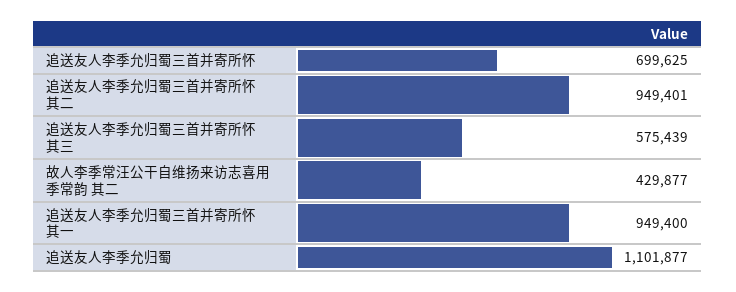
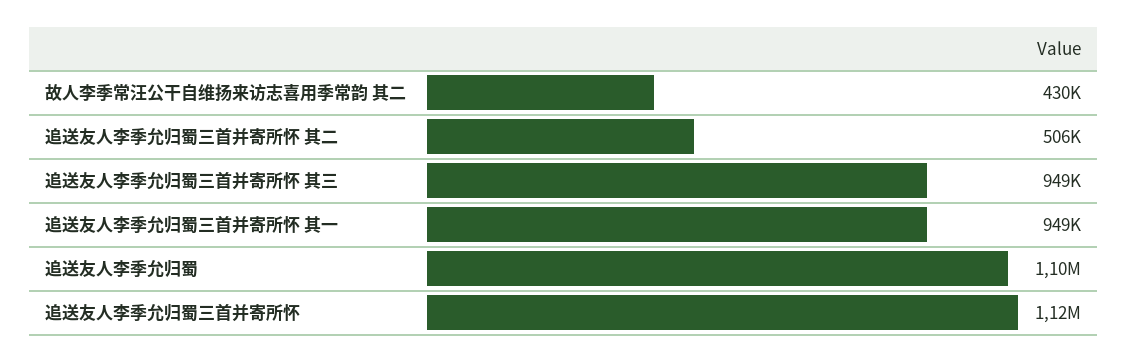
追送友人李季允归蜀三首并寄所怀: 699625 -> 1120000
追送友人李季允归蜀三首并寄所怀 其二: 949401 -> 506000
追送友人李季允归蜀三首并寄所怀 其三: 575439 -> 949000

